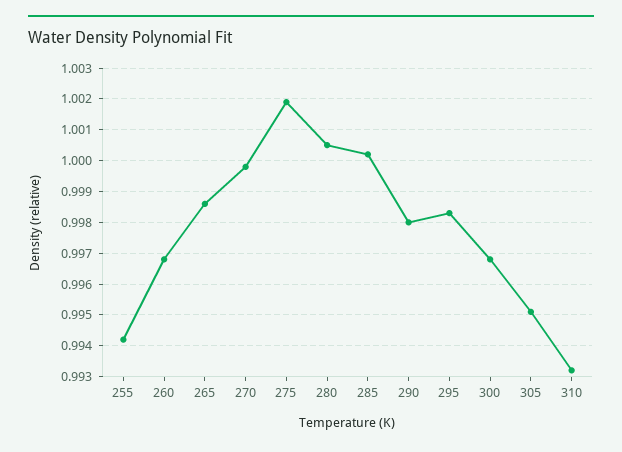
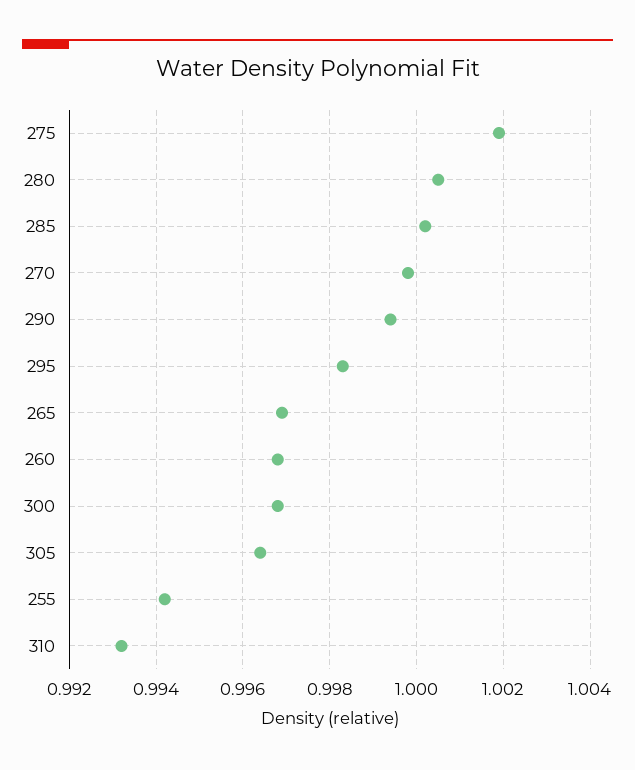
265: 0.9985 -> 0.997
290: 0.998 -> 0.9995
305: 0.995 -> 0.9965

